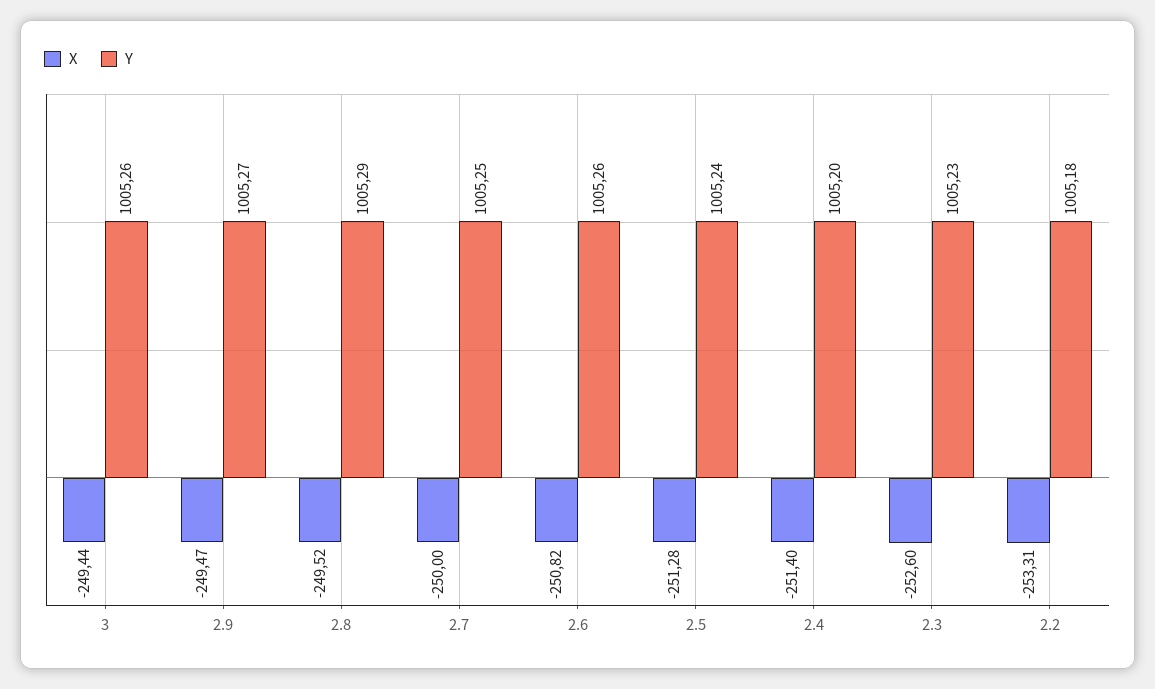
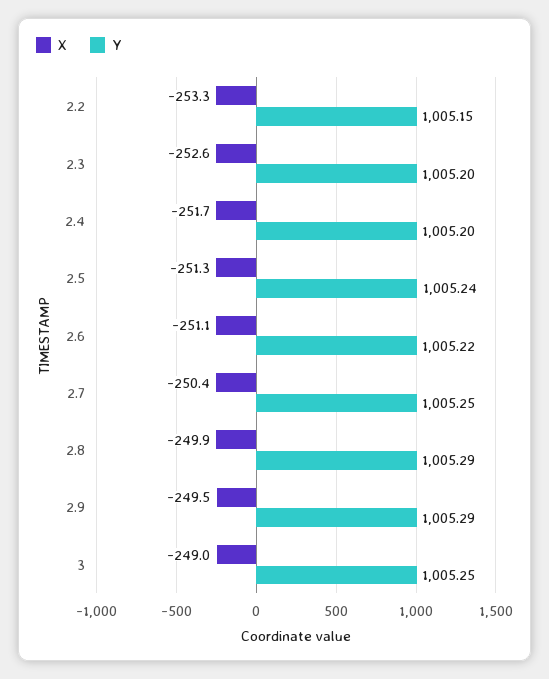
X, 3: -249.44 -> -249
Y, 3: 1005.26 -> 1005.25
Y, 2.9: 1005.27 -> 1005.29
X, 2.8: -249.52 -> -249.9
X, 2.7: -250 -> -250.4
X, 2.6: -250.82 -> -251.1
Y, 2.6: 1005.26 -> 1005.22
X, 2.4: -251.4 -> -251.7
Y, 2.3: 1005.23 -> 1005.2
Y, 2.2: 1005.18 -> 1005.15

